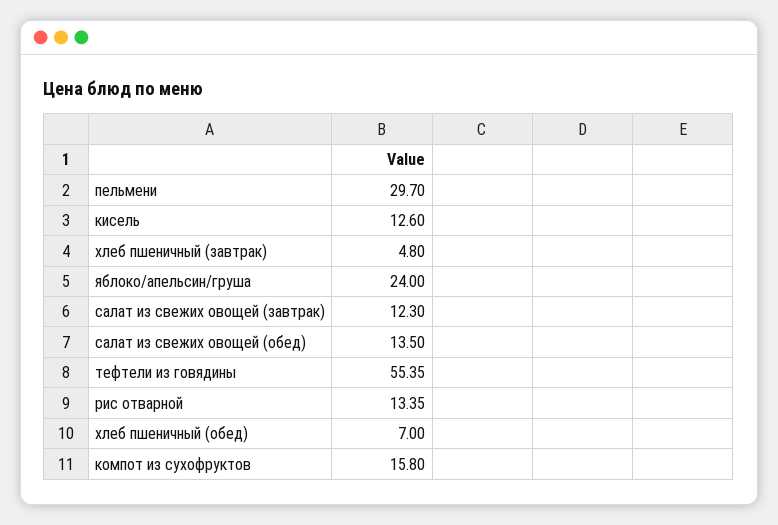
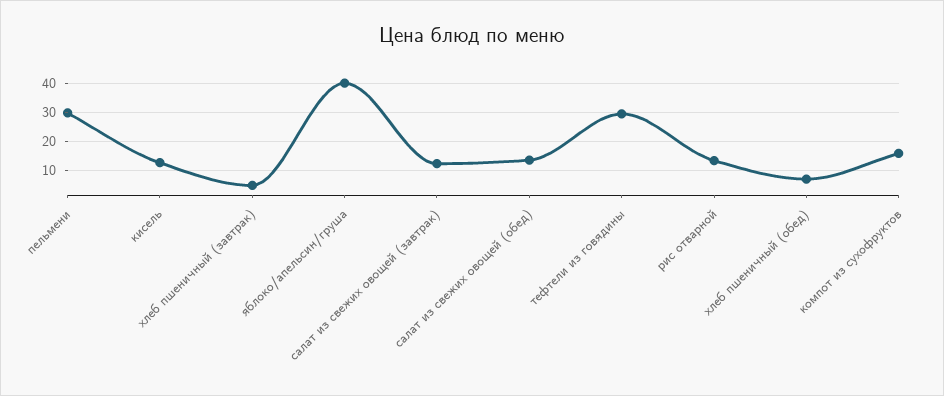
яблоко/апельсин/груша: 24 -> 40
тефтели из говядины: 55.35 -> 30

